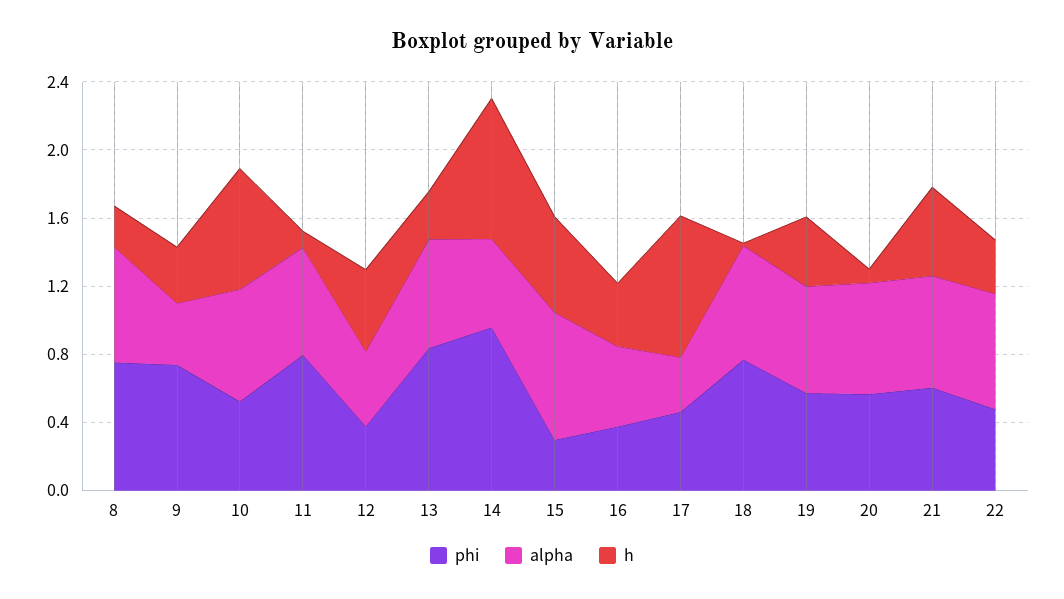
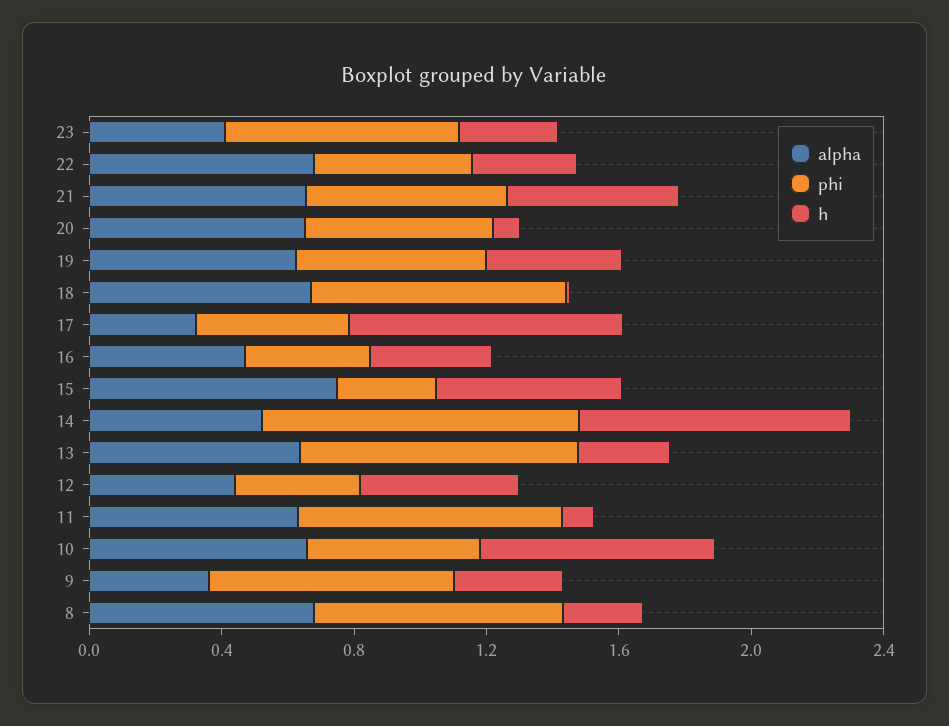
alpha, 23: none -> 0.4
phi, 23: none -> 0.7
h, 23: none -> 0.3

